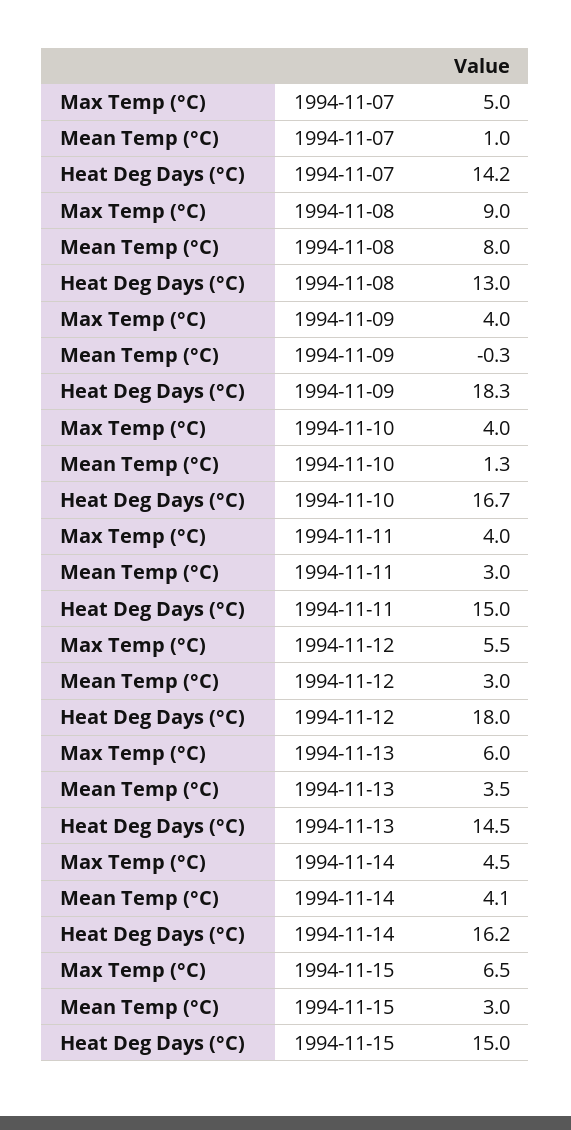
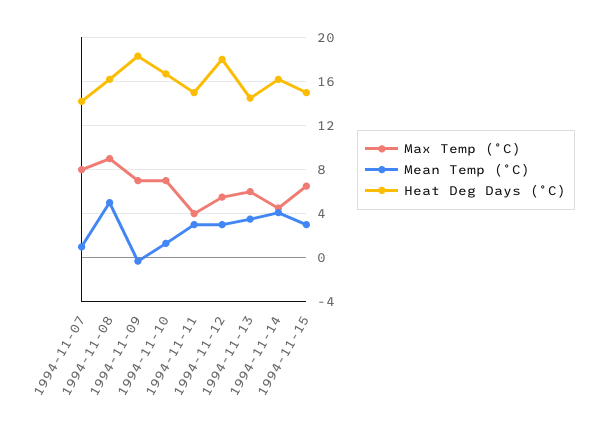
Max Temp (°C), 1994-11-07: 5 -> 8
Mean Temp (°C), 1994-11-08: 8 -> 5
Heat Deg Days (°C), 1994-11-08: 13 -> 16
Max Temp (°C), 1994-11-09: 4 -> 7
Max Temp (°C), 1994-11-10: 4 -> 7

